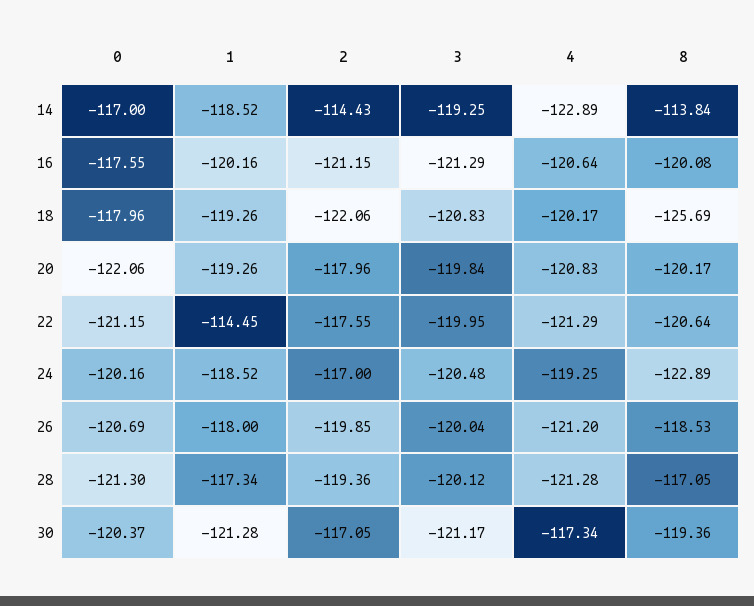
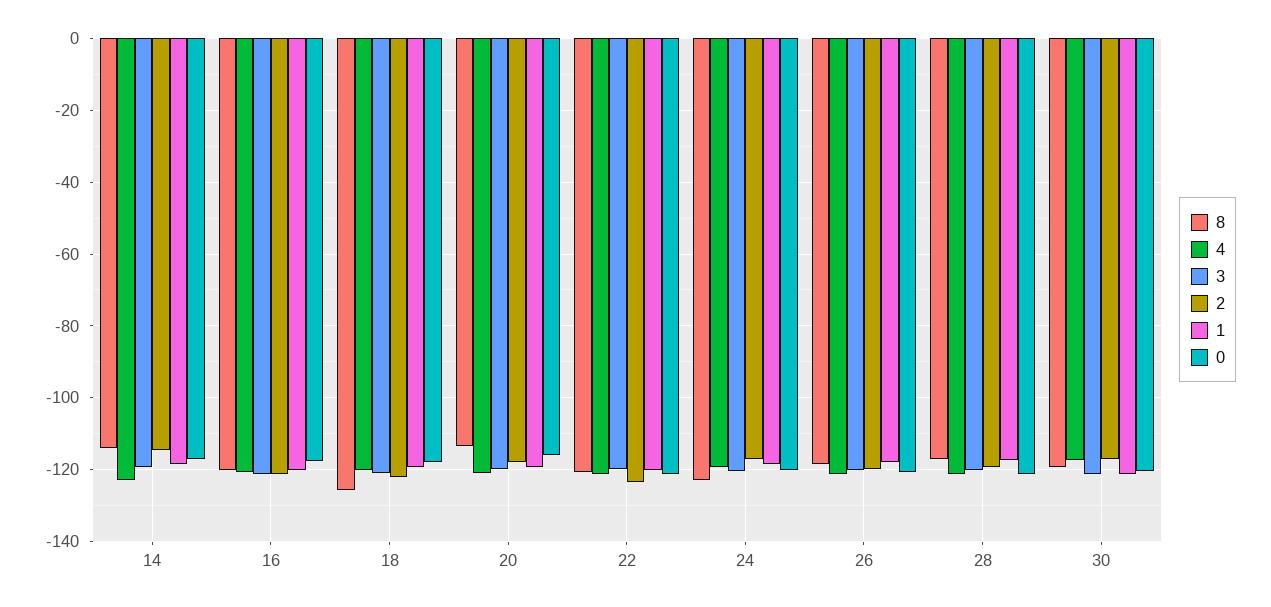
0, 20: -122.06 -> -116
8, 20: -120.17 -> -114
1, 22: -114.45 -> -120
2, 22: -117.55 -> -124

